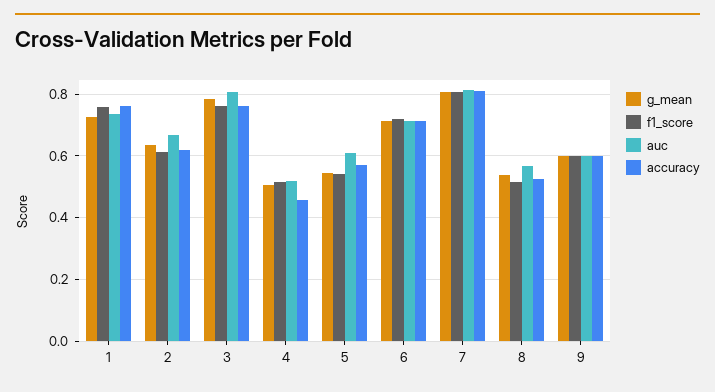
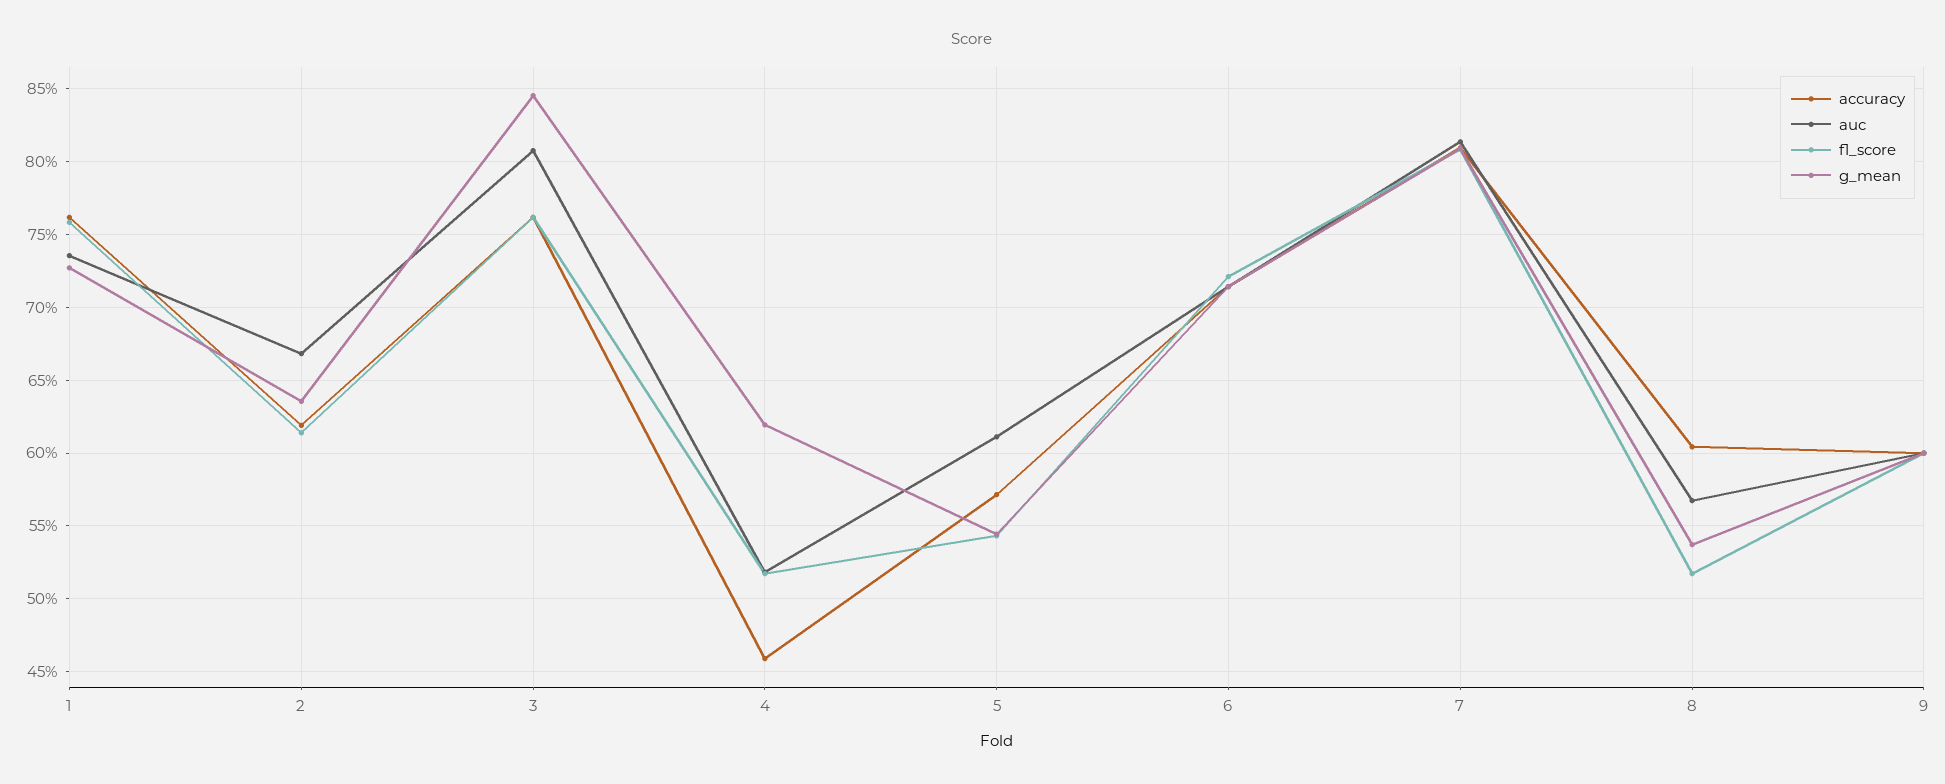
g_mean, 3: 0.78 -> 0.845
g_mean, 4: 0.5 -> 0.62
accuracy, 8: 0.52 -> 0.605

